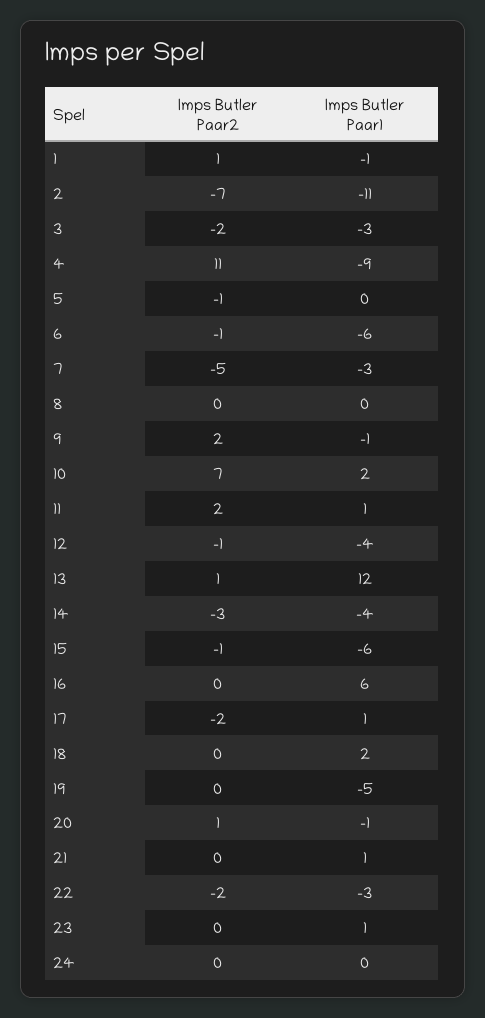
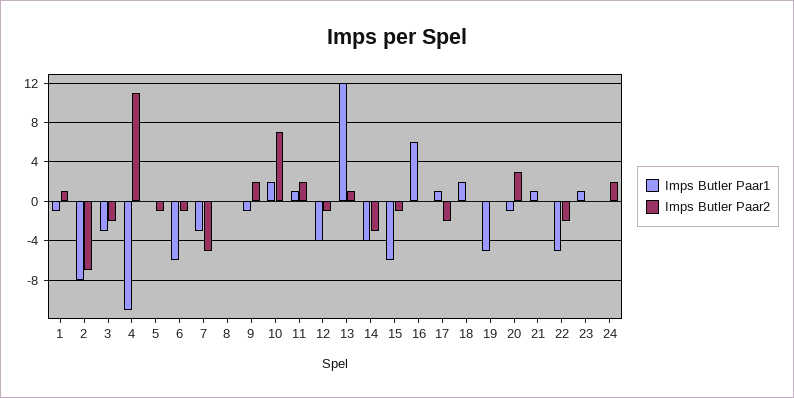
Imps Butler Paar1, 2: -11 -> -8
Imps Butler Paar1, 4: -9 -> -11
Imps Butler Paar2, 20: 1 -> 3
Imps Butler Paar1, 22: -3 -> -5
Imps Butler Paar2, 24: 0 -> 2

